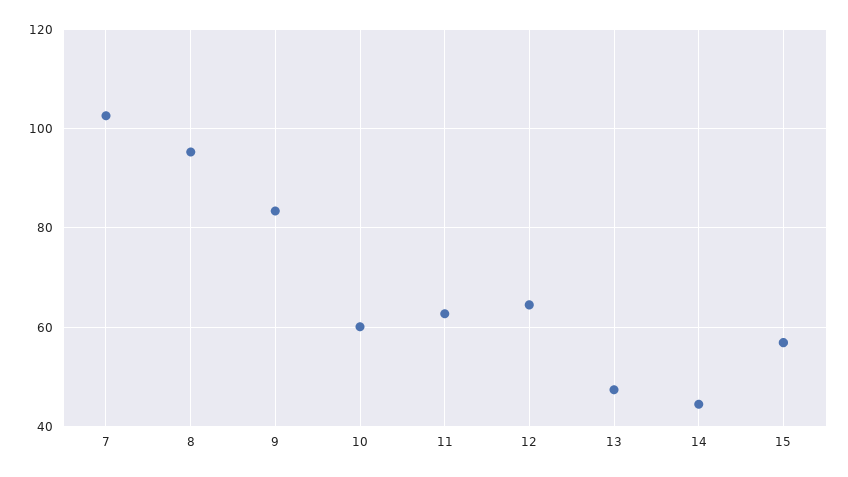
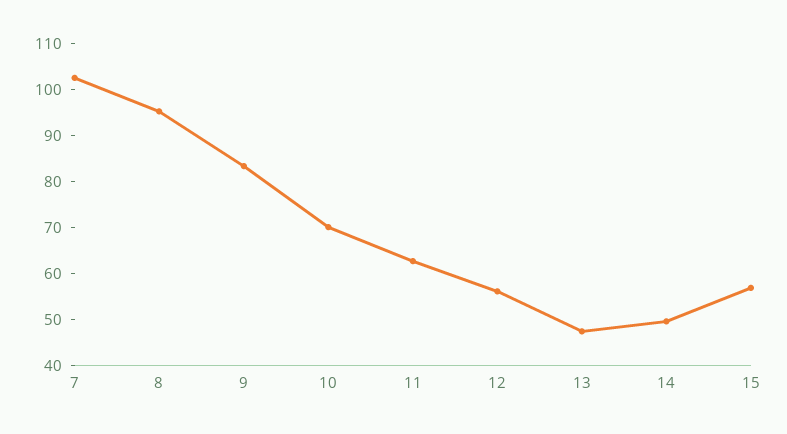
10: 60 -> 70
12: 64 -> 56
14: 44 -> 50

